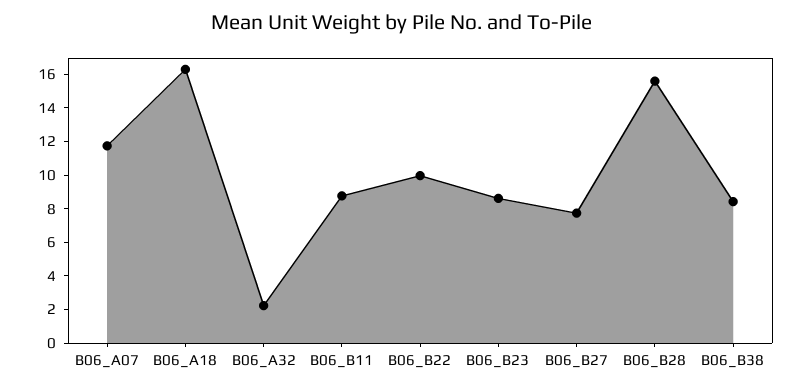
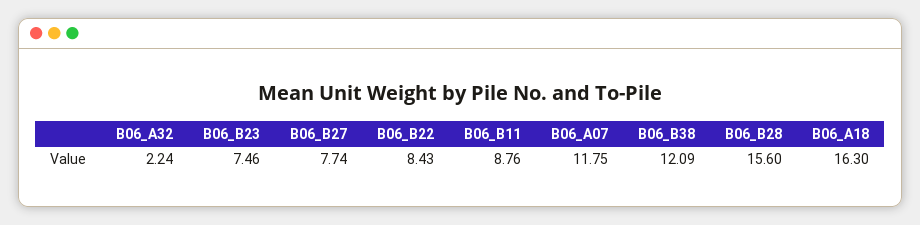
B06_B22: 10 -> 8.43
B06_B23: 8.5 -> 7.46
B06_B38: 8.5 -> 12.09

